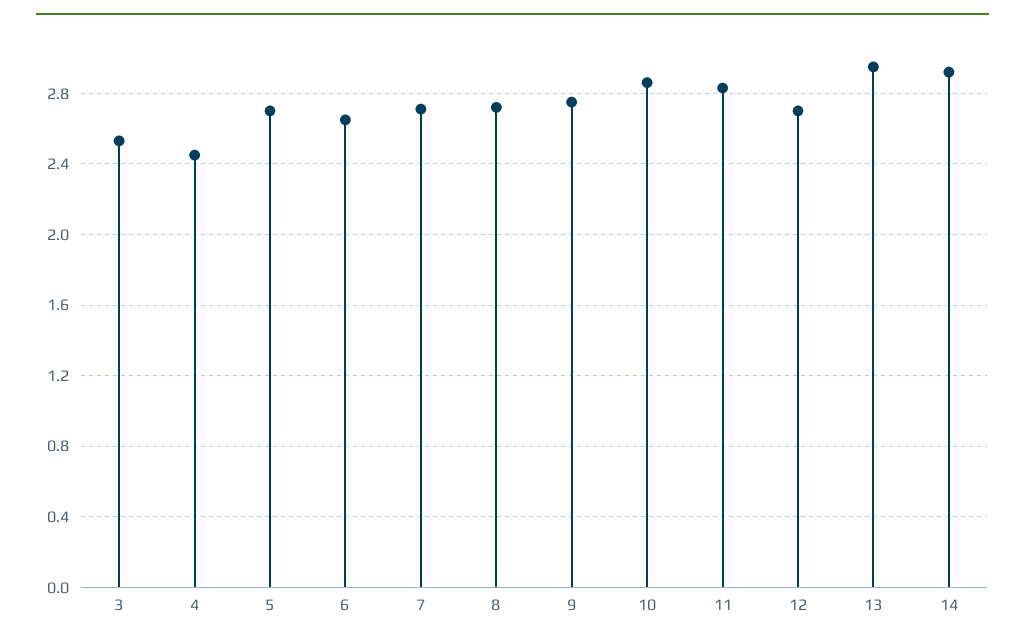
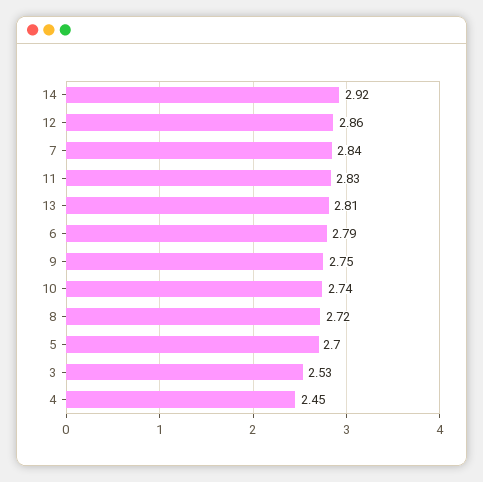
6: 2.65 -> 2.79
7: 2.7 -> 2.84
10: 2.85 -> 2.74
12: 2.7 -> 2.86
13: 2.95 -> 2.81

